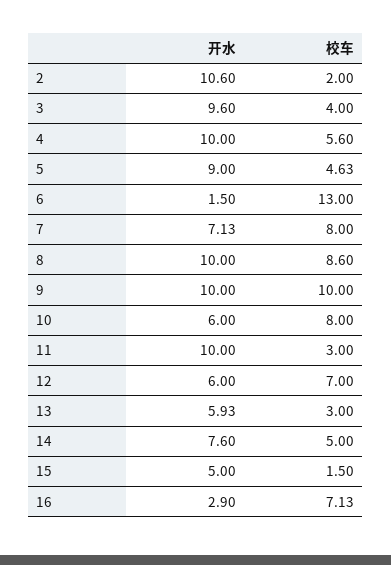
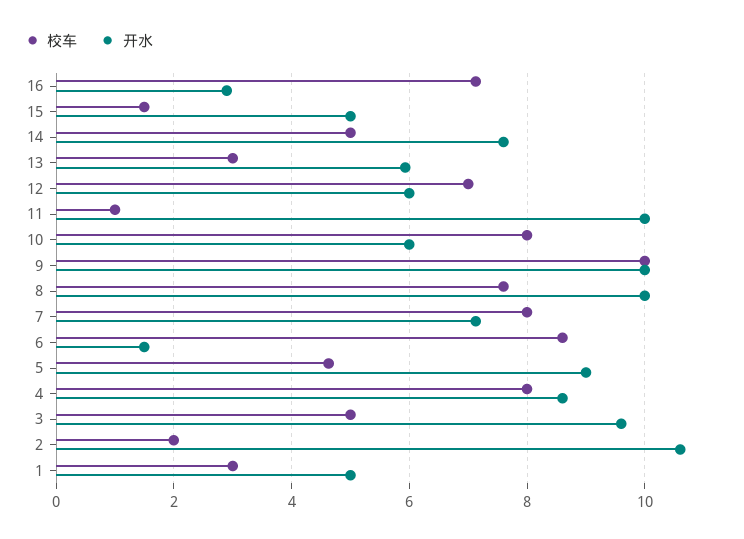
校车, 3: 4 -> 5
开水, 4: 10 -> 8.6
校车, 4: 5.6 -> 8
校车, 6: 13 -> 8.6
校车, 8: 8.6 -> 7.6
校车, 11: 3 -> 1
校车, 1: none -> 3
开水, 1: none -> 5

